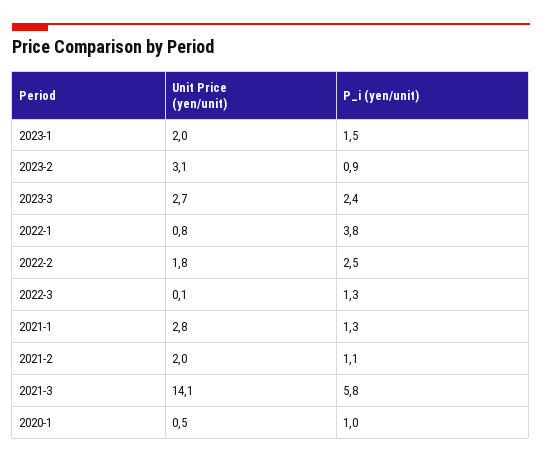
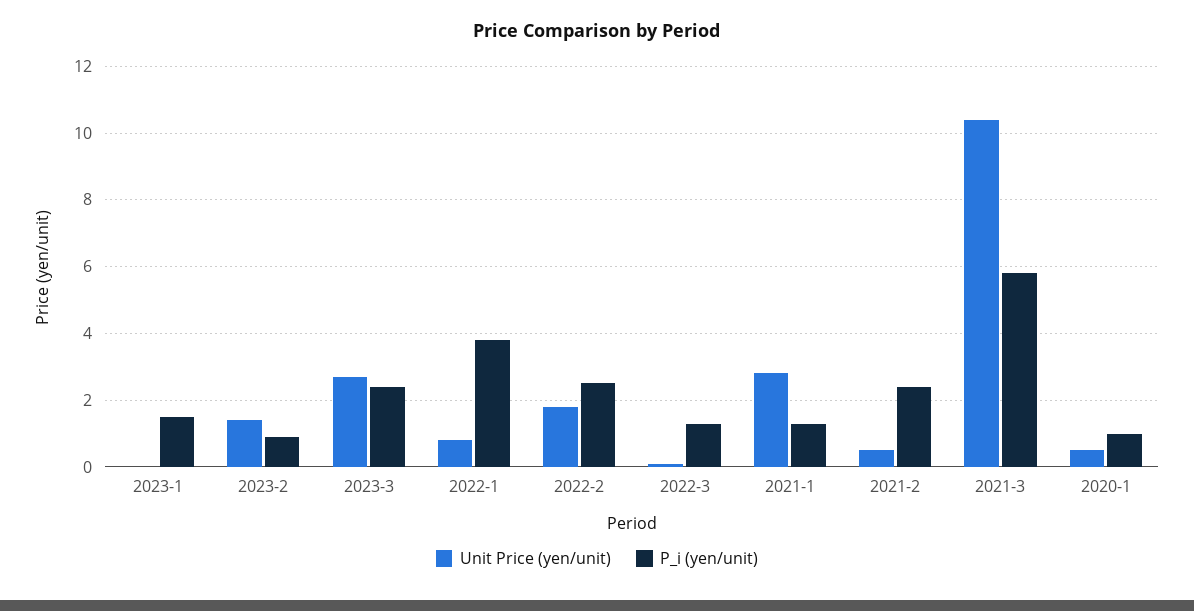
Unit Price (yen/unit), 2023-1: 2 -> 0
Unit Price (yen/unit), 2023-2: 3.1 -> 1.5
Unit Price (yen/unit), 2021-2: 2 -> 0.5
P_i (yen/unit), 2021-2: 1.1 -> 2.5
Unit Price (yen/unit), 2021-3: 14.1 -> 10.5

